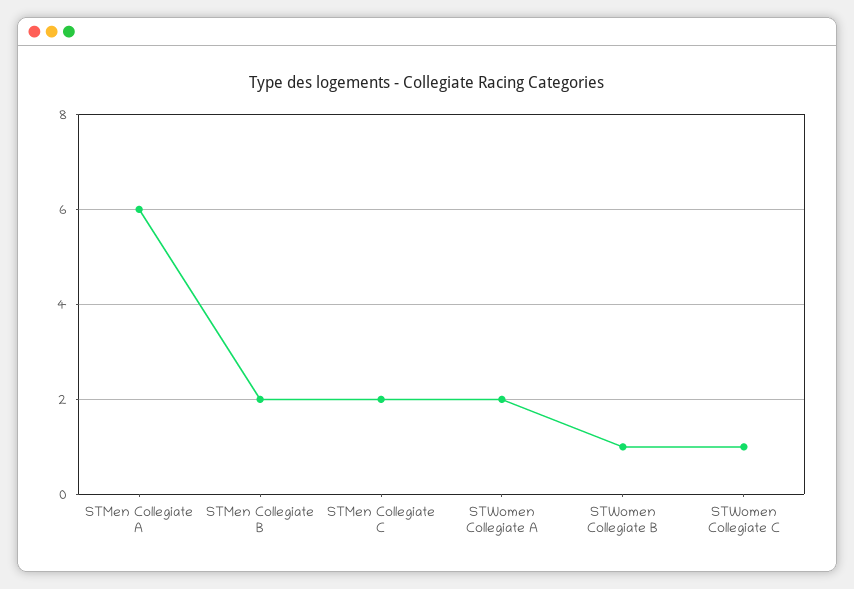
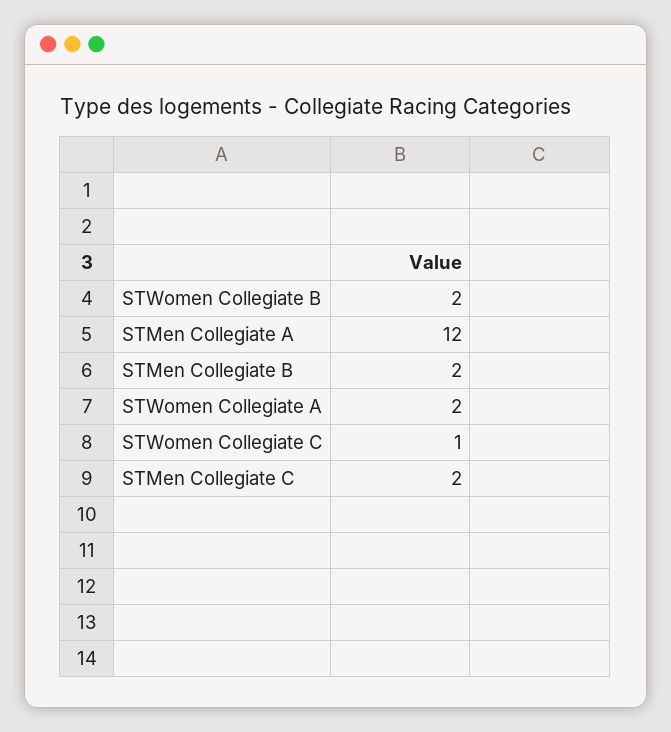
STMen Collegiate A: 6 -> 12
STWomen Collegiate B: 1 -> 2

